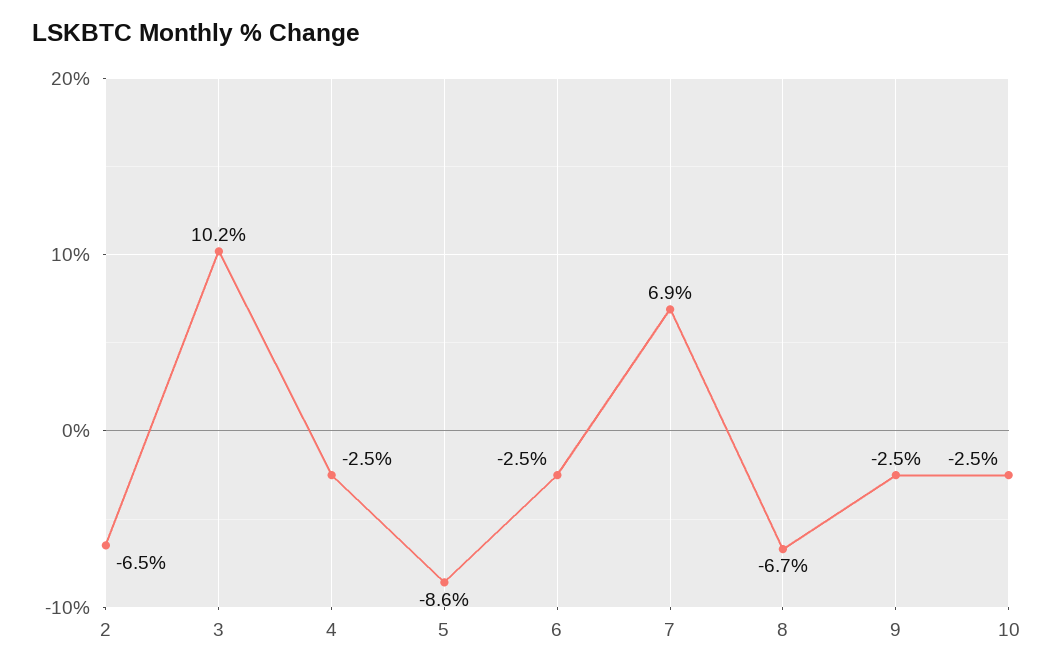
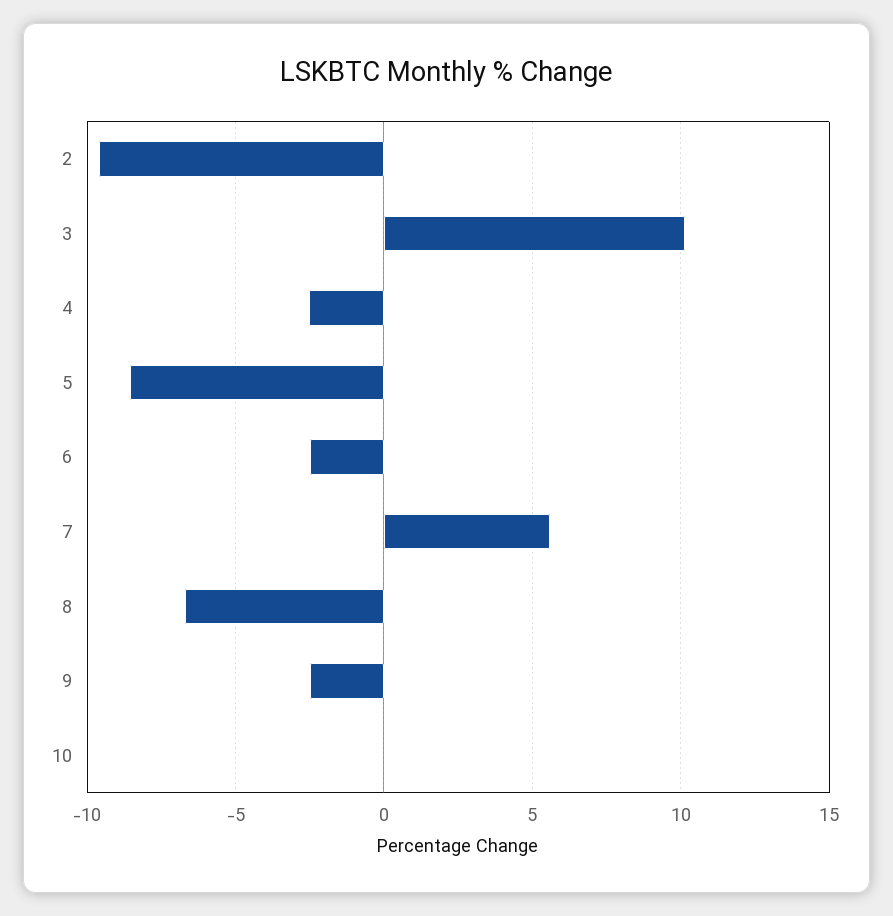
2: -6.5 -> -9.5
7: 6.9 -> 5.5
10: -2.5 -> 0

